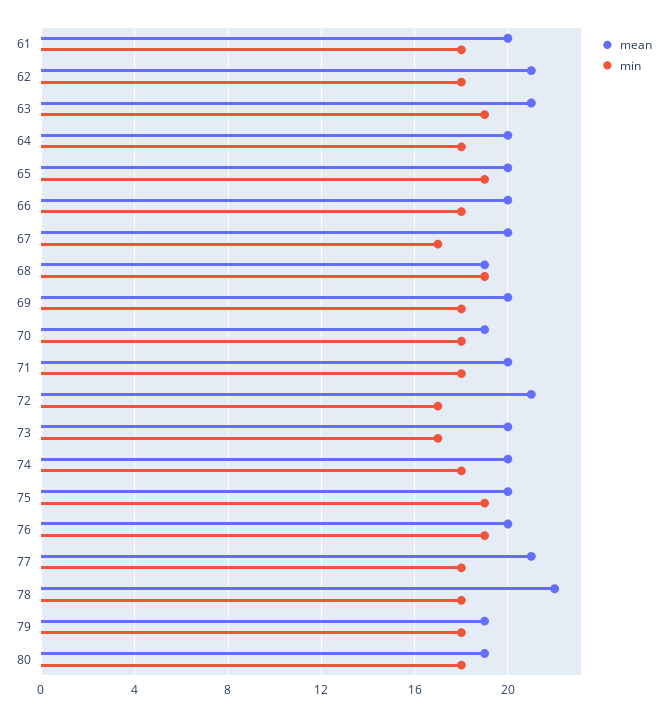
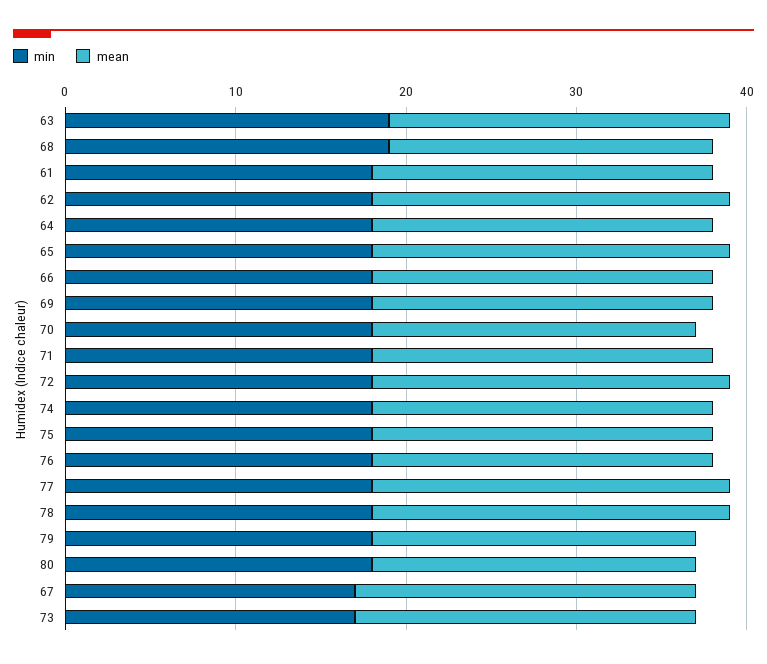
mean, 63: 21 -> 20
mean, 65: 20 -> 21
min, 65: 19 -> 18
min, 72: 17 -> 18
min, 75: 19 -> 18
min, 76: 19 -> 18
mean, 78: 22 -> 21

